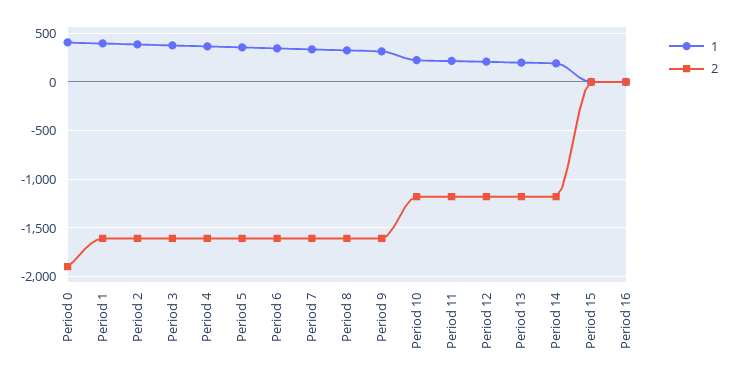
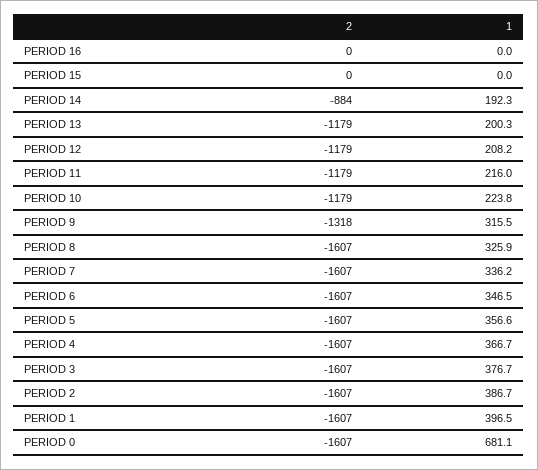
1, Period 0: 400 -> 681.1
2, Period 0: -1900 -> -1607
2, Period 9: -1600 -> -1318
2, Period 14: -1200 -> -884

